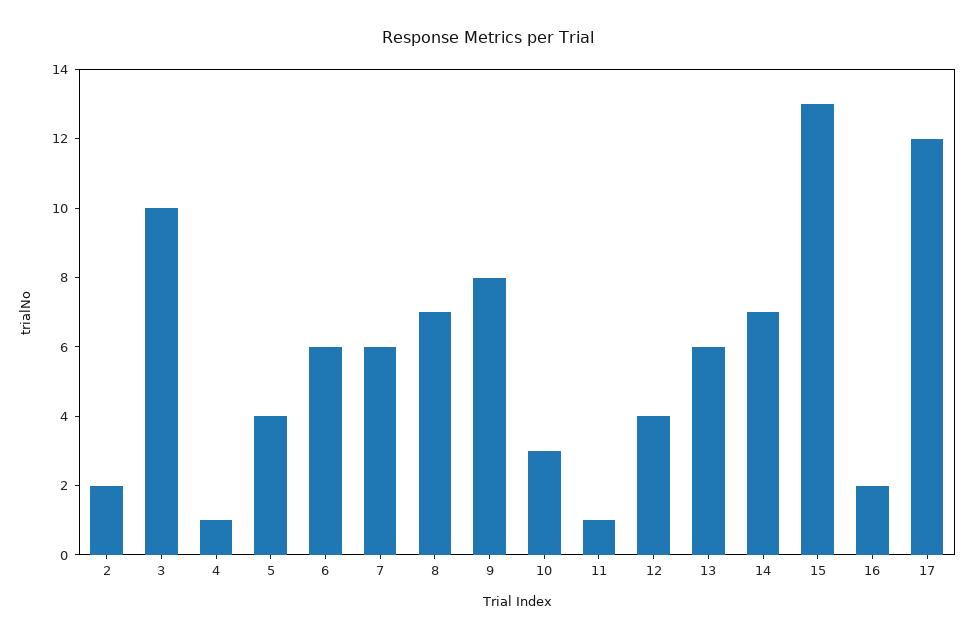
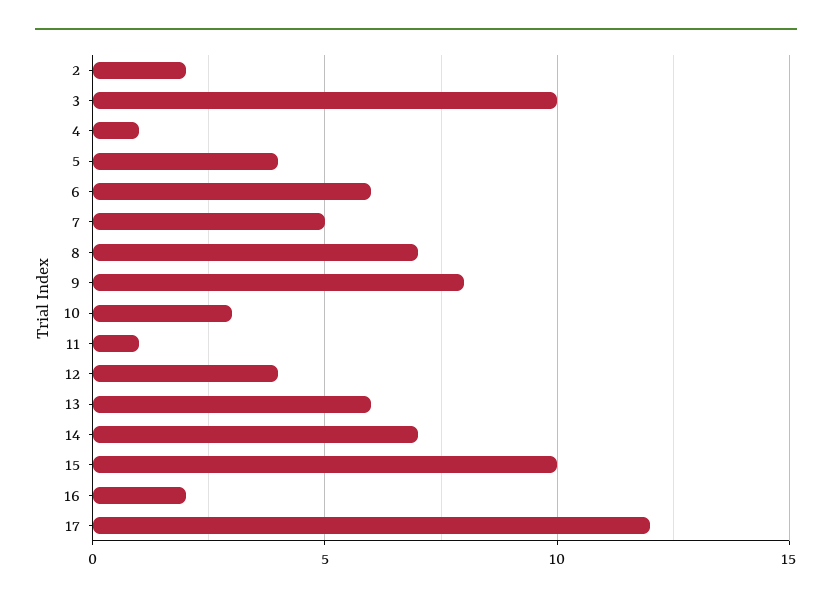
7: 6 -> 5
15: 13 -> 10

